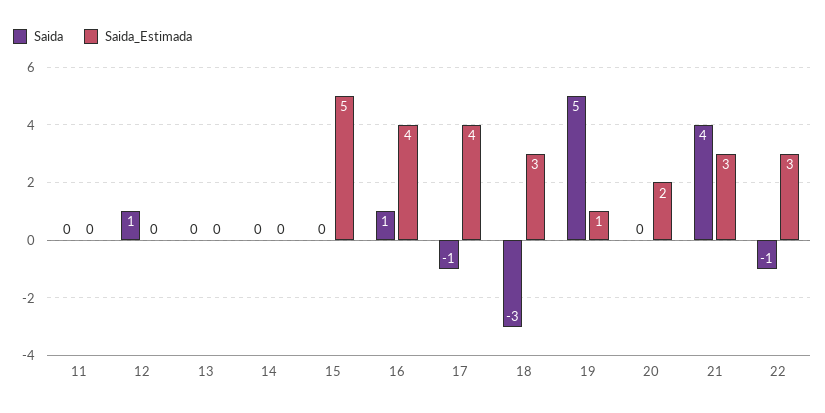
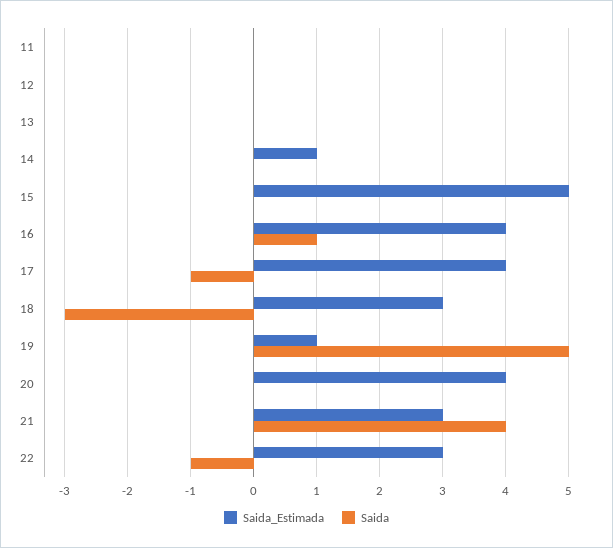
Saida, 12: 1 -> 0
Saida_Estimada, 14: 0 -> 1
Saida_Estimada, 20: 2 -> 4

